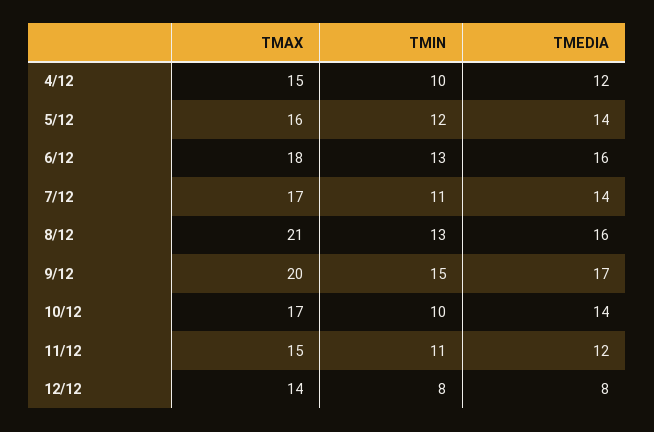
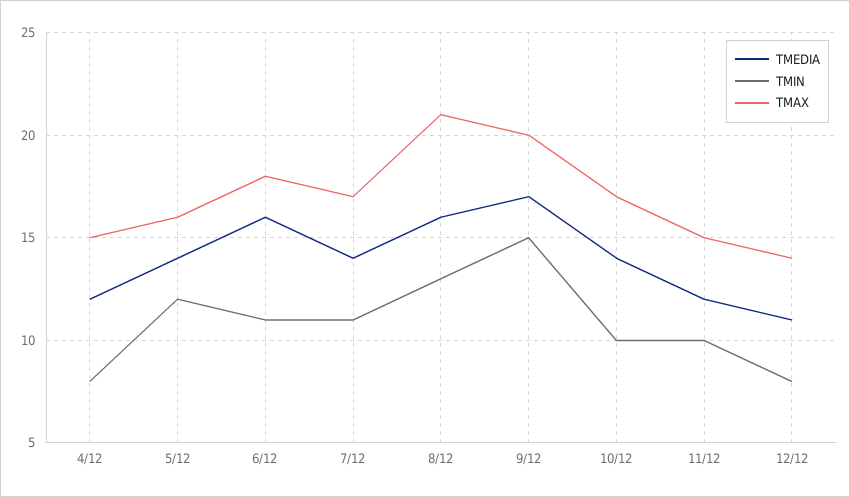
TMIN, 4/12: 10 -> 8
TMIN, 6/12: 13 -> 11
TMIN, 11/12: 11 -> 10
TMEDIA, 12/12: 8 -> 11

